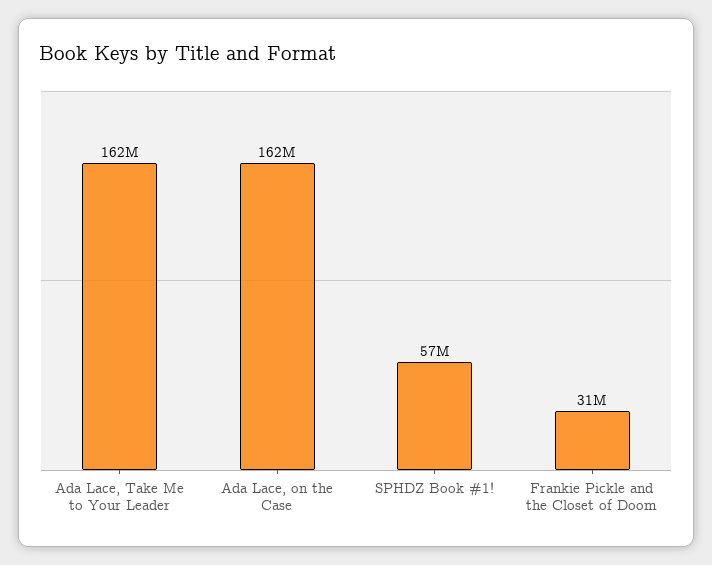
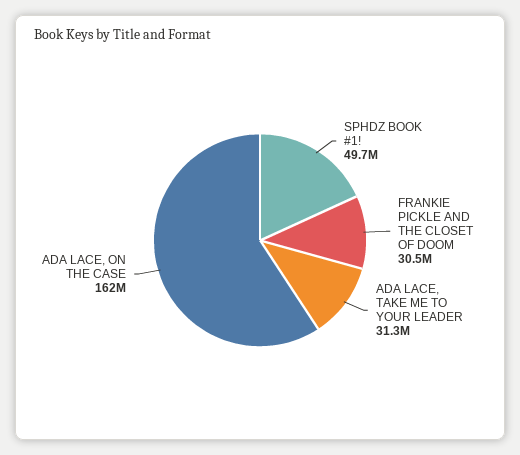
Ada Lace, Take Me to Your Leader: 162000000 -> 31300000
SPHDZ Book #1!: 57000000 -> 49700000

